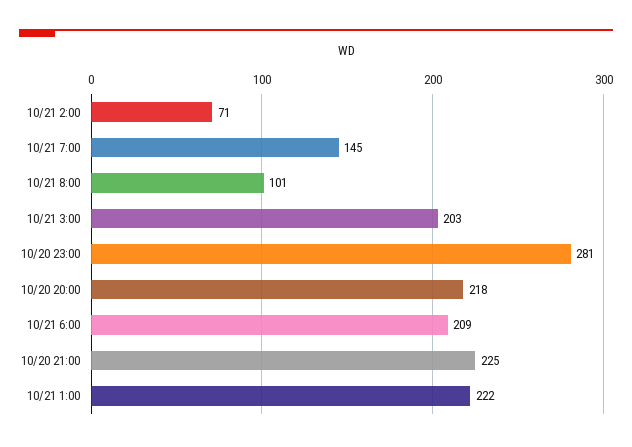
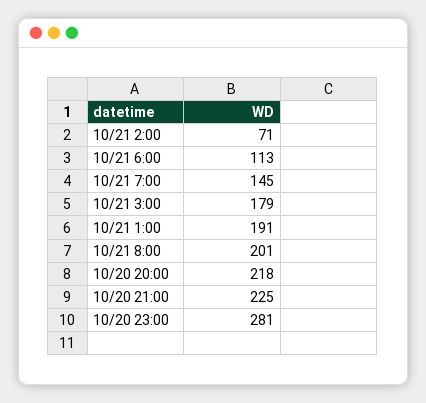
10/21 8:00: 101 -> 201
10/21 3:00: 203 -> 179
10/21 6:00: 209 -> 113
10/21 1:00: 222 -> 191

